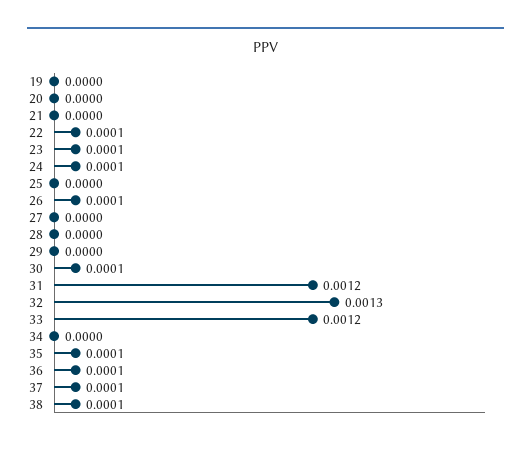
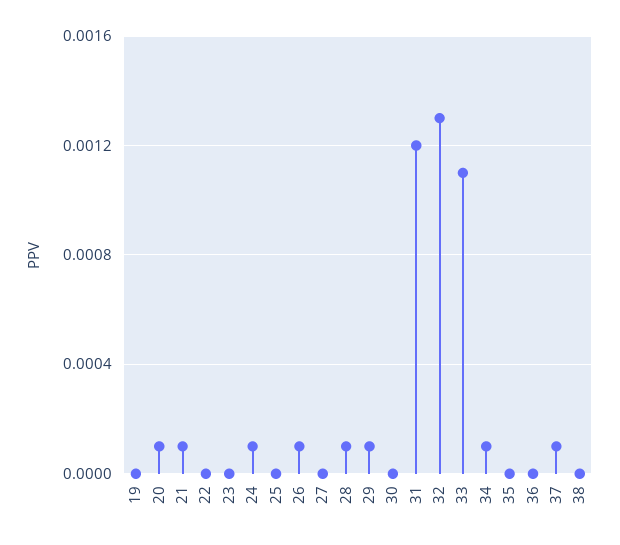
20: 0 -> 0.0001
21: 0 -> 0.0001
22: 0.0001 -> 0
23: 0.0001 -> 0
28: 0 -> 0.0001
29: 0 -> 0.0001
30: 0.0001 -> 0
33: 0.0012 -> 0.0011
34: 0 -> 0.0001
35: 0.0001 -> 0
36: 0.0001 -> 0
38: 0.0001 -> 0

